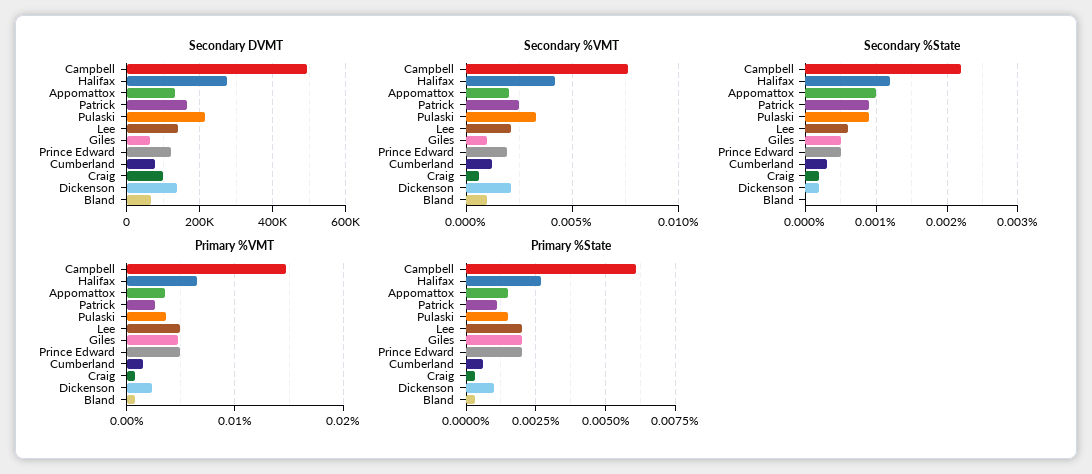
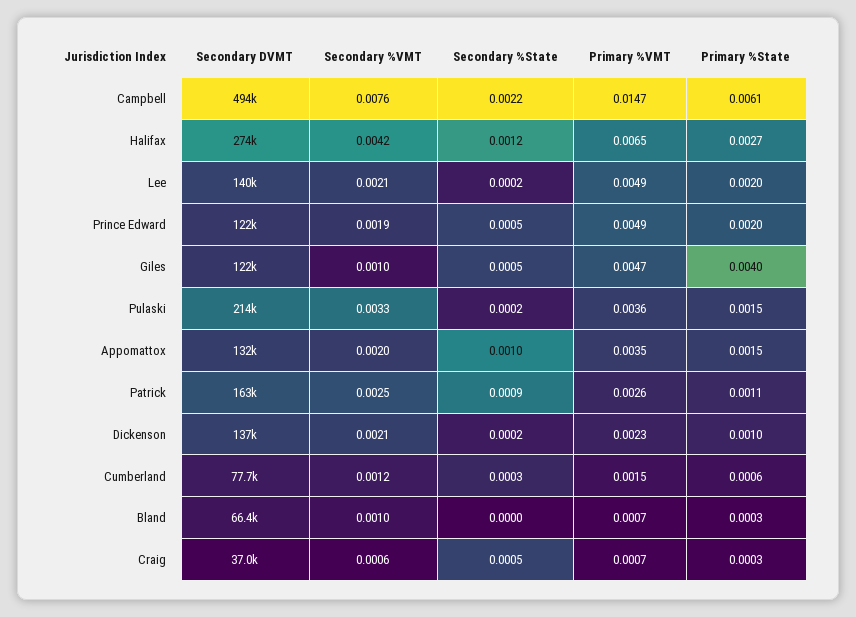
Secondary DVMT, Giles: 60000 -> 122000
Secondary DVMT, Craig: 100000 -> 37000
Secondary %State, Pulaski: 0.0009 -> 0.0002
Secondary %State, Lee: 0.0006 -> 0.0002
Secondary %State, Craig: 0.0002 -> 0.0005
Primary %State, Giles: 0.002 -> 0.004

